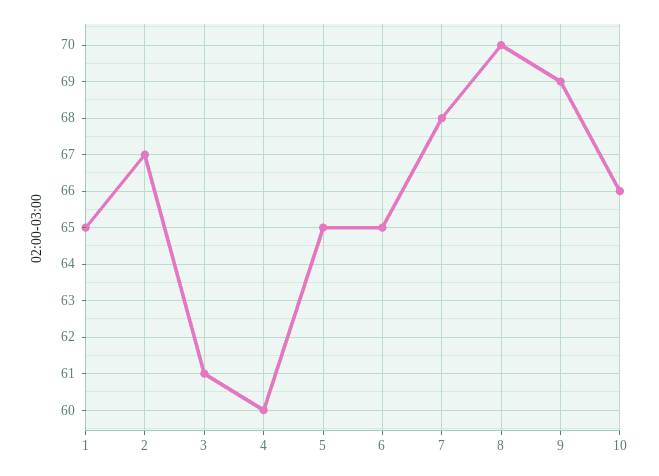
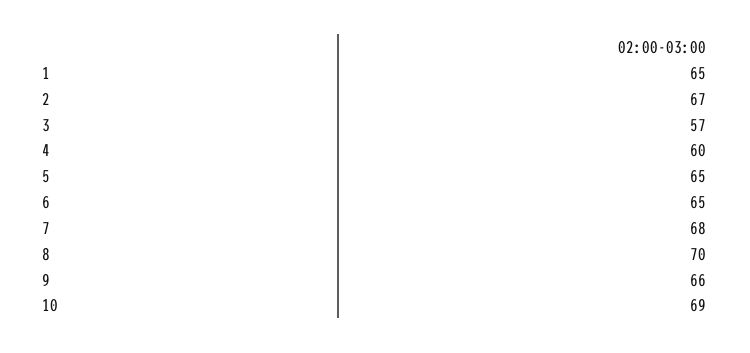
3: 61 -> 57
9: 69 -> 66
10: 66 -> 69

